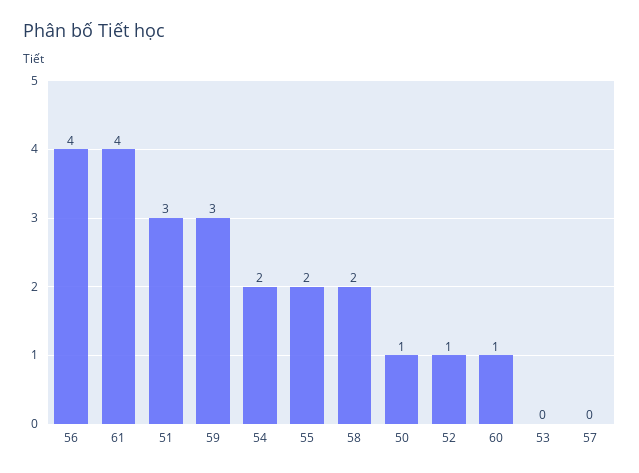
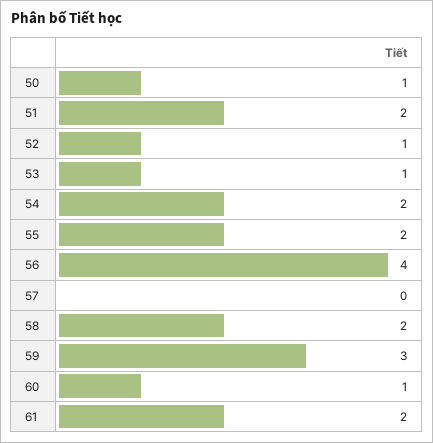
61: 4 -> 2
51: 3 -> 2
53: 0 -> 1

